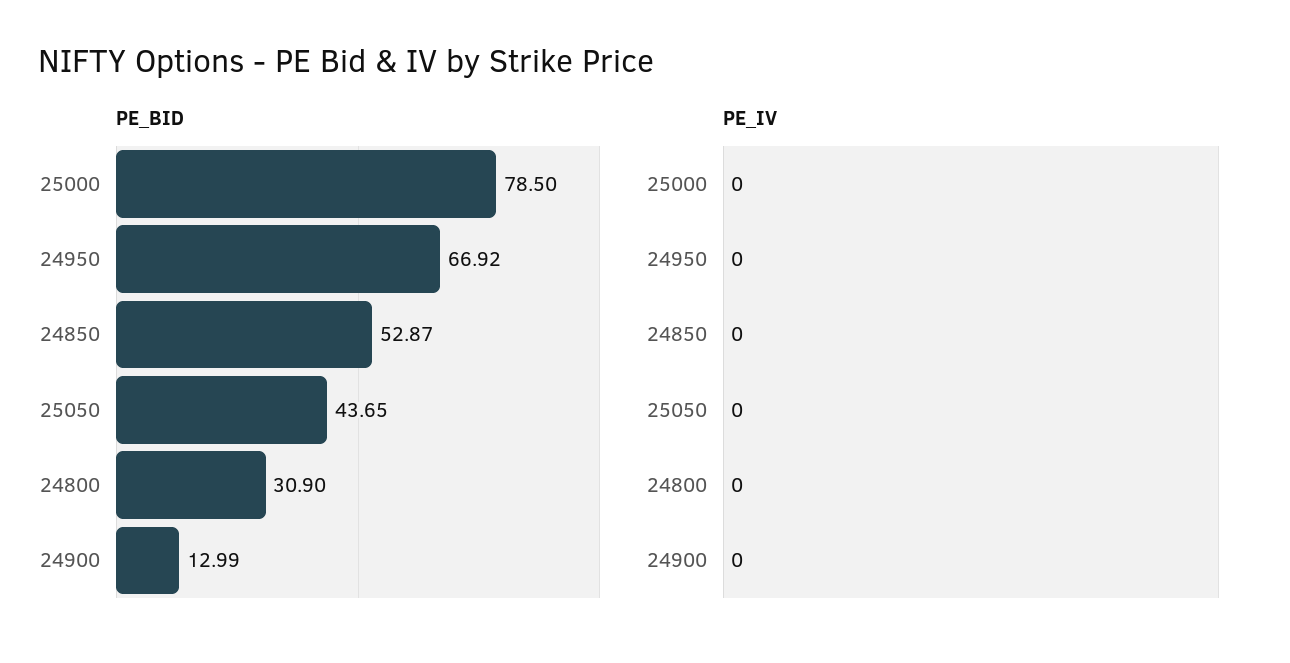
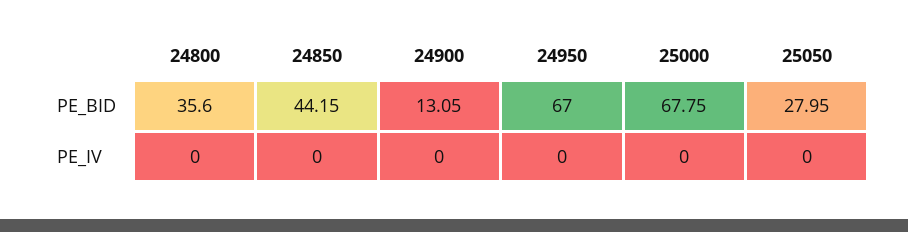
PE_BID, 25000: 78.5 -> 67.75
PE_BID, 24950: 66.92 -> 67
PE_BID, 24850: 52.87 -> 44.15
PE_BID, 25050: 43.65 -> 27.95
PE_BID, 24800: 30.9 -> 35.6
PE_BID, 24900: 12.99 -> 13.05

